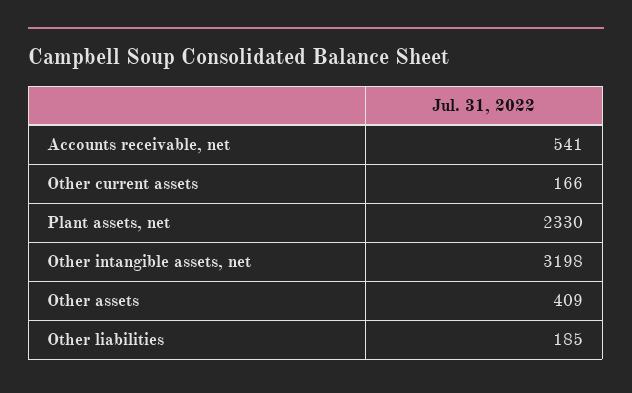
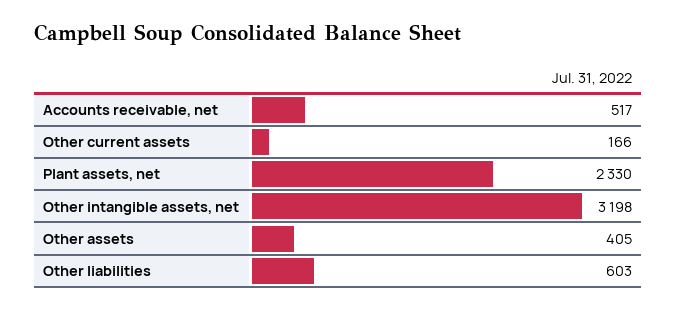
Accounts receivable, net: 541 -> 517
Other assets: 409 -> 405
Other liabilities: 185 -> 603

